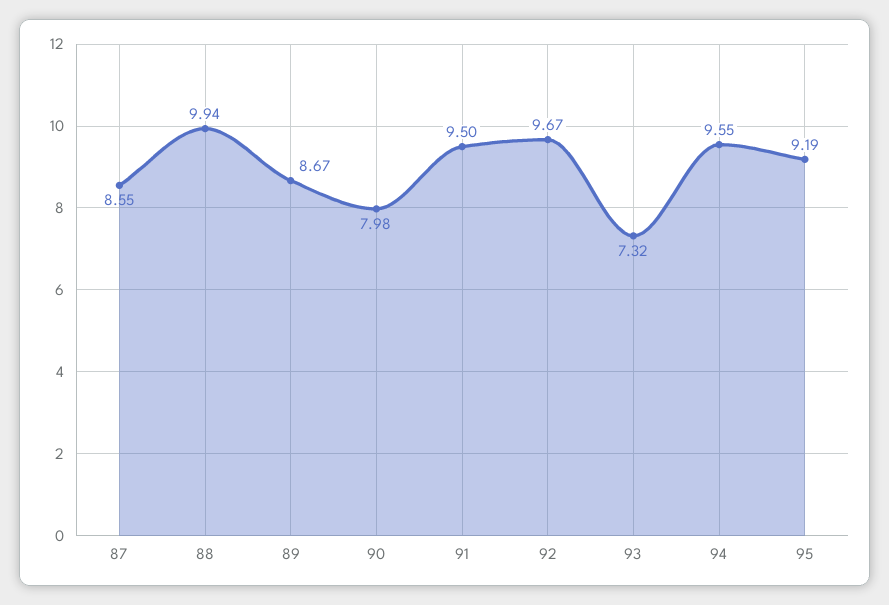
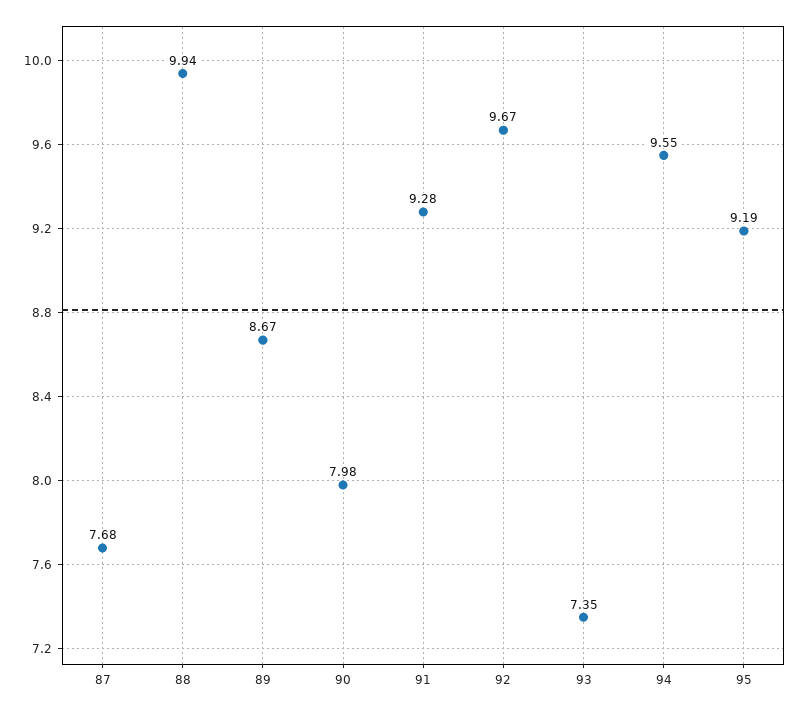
87: 8.55 -> 7.68
91: 9.5 -> 9.28
93: 7.32 -> 7.35

